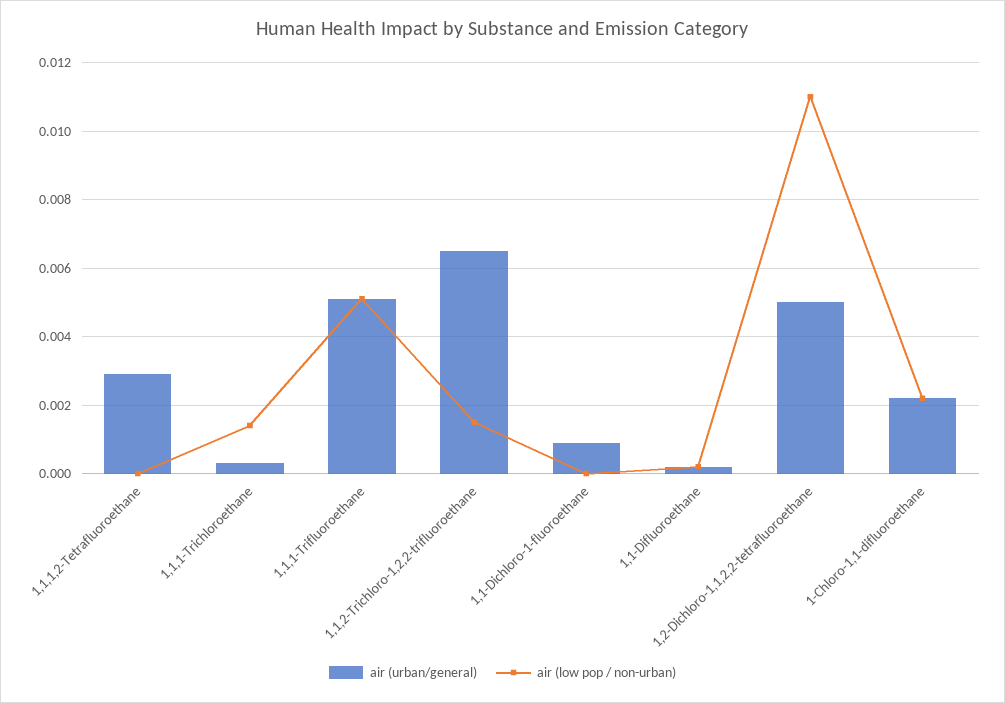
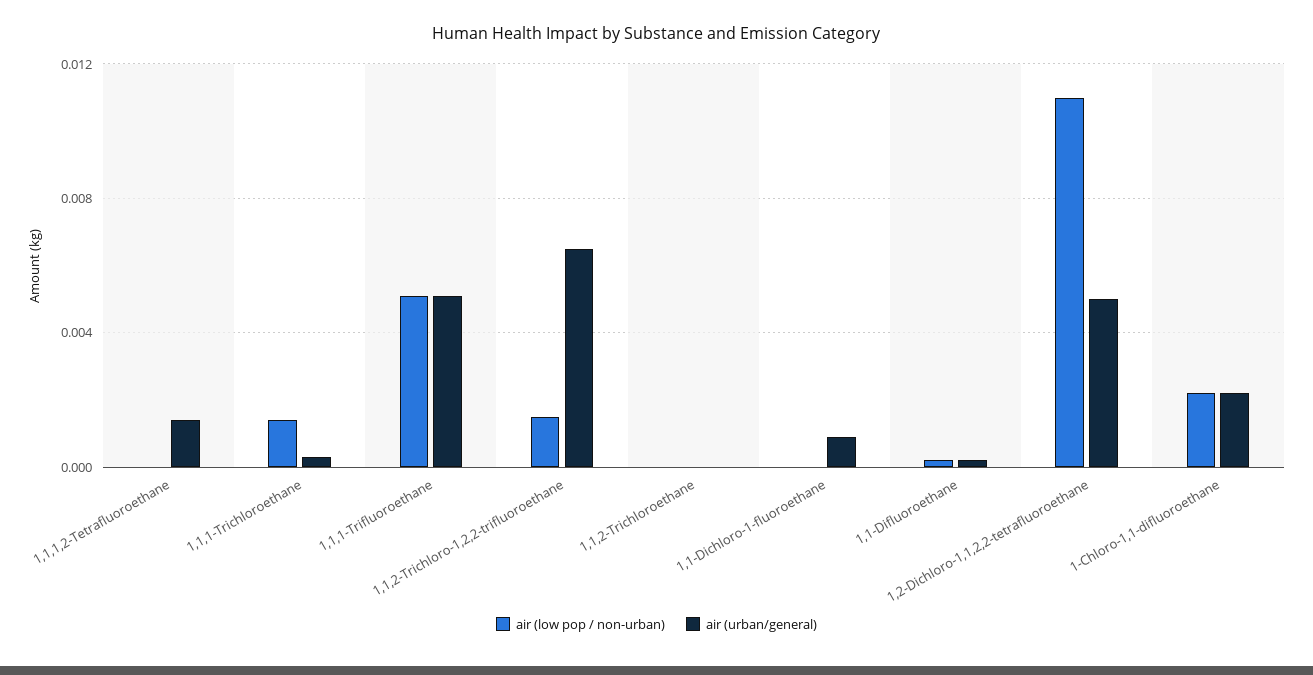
air (urban/general), 1,1,1,2-Tetrafluoroethane: 0.003 -> 0.0015
air (low pop / non-urban), 1,1,2-Trichloroethane: none -> 0
air (urban/general), 1,1,2-Trichloroethane: none -> 0

